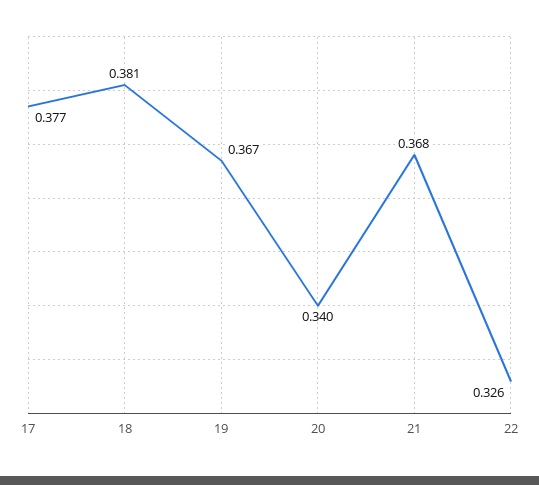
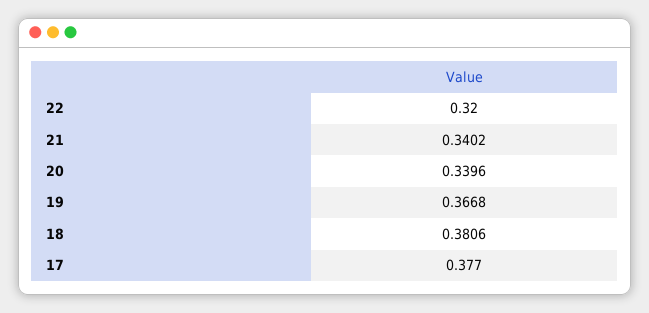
21: 0.368 -> 0.3402
22: 0.326 -> 0.32

